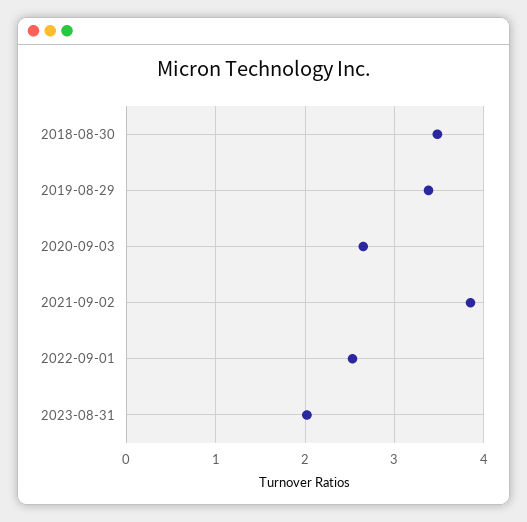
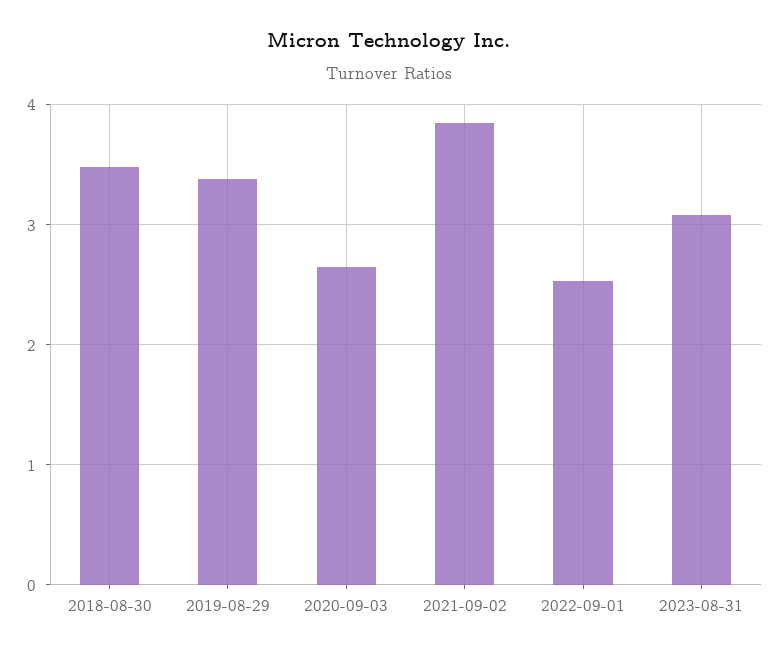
2023-08-31: 2 -> 3.1

